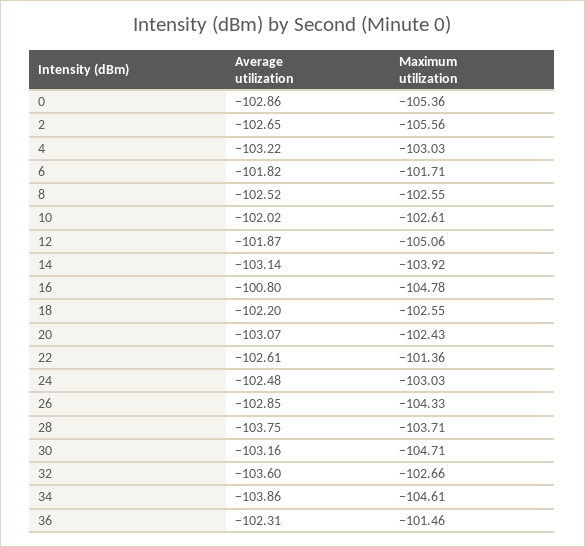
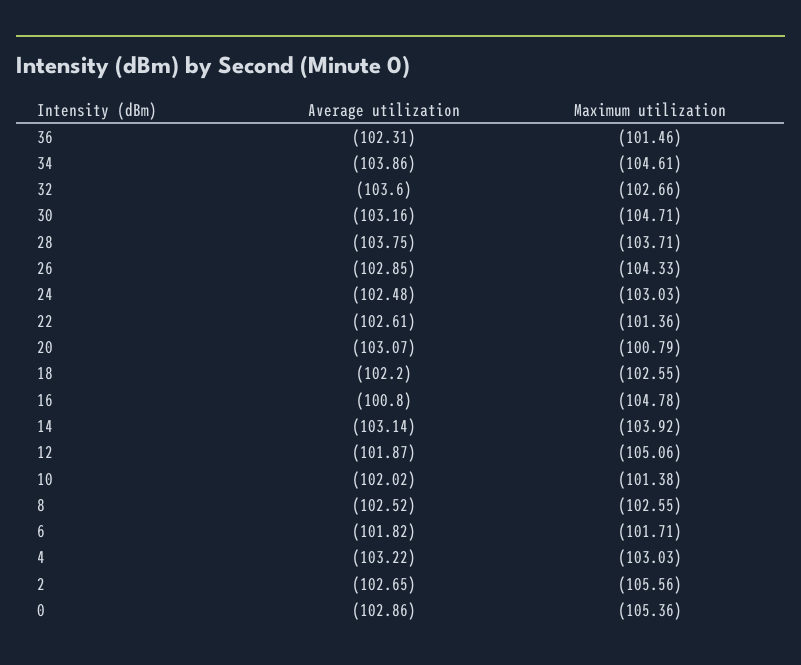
Maximum utilization, 10: -102.61 -> -101.38
Maximum utilization, 20: -102.43 -> -100.79

